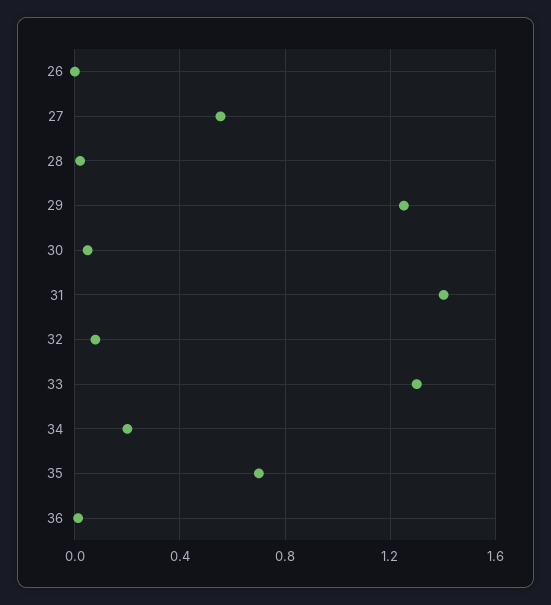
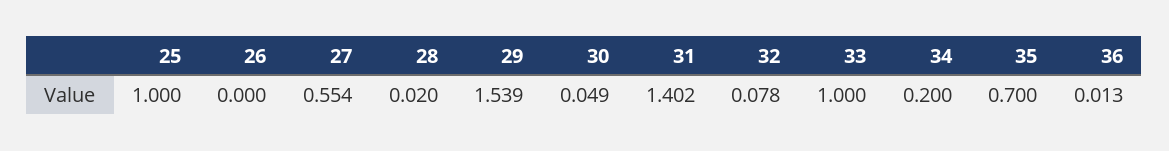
29: 1.25 -> 1.539
33: 1.3 -> 1
25: none -> 1

